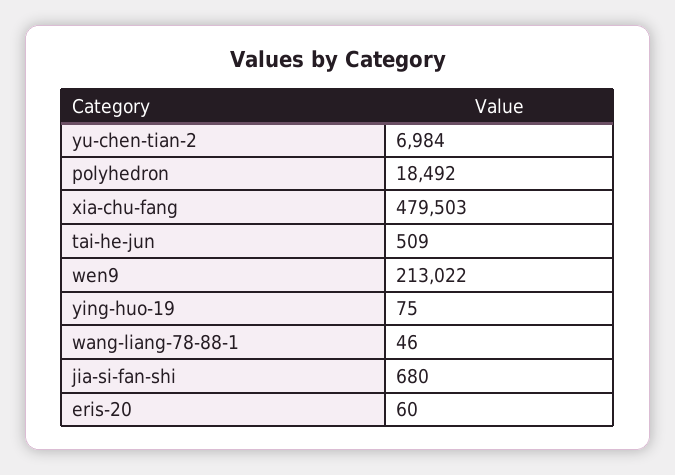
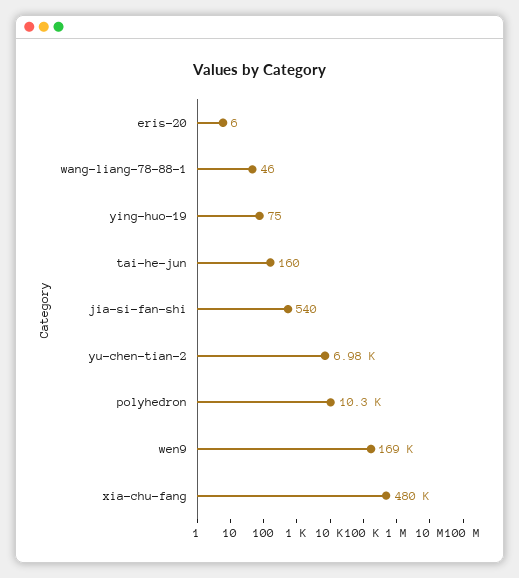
polyhedron: 18492 -> 10300
tai-he-jun: 509 -> 160
wen9: 213022 -> 169000
jia-si-fan-shi: 680 -> 540
eris-20: 60 -> 6

